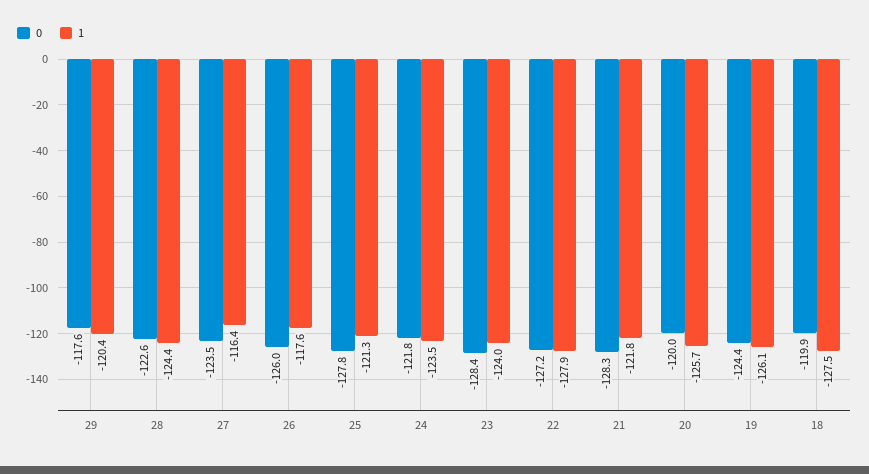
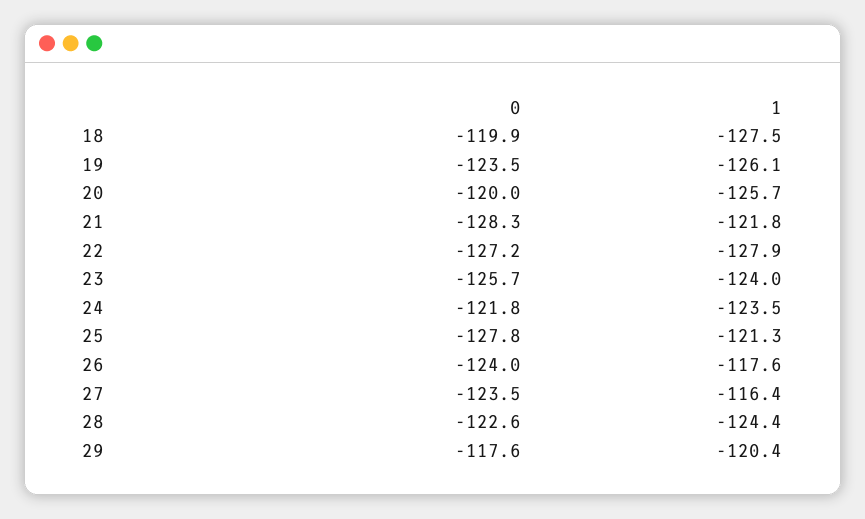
0, 26: -126 -> -124
0, 23: -128.4 -> -125.7
0, 19: -124.4 -> -123.5

